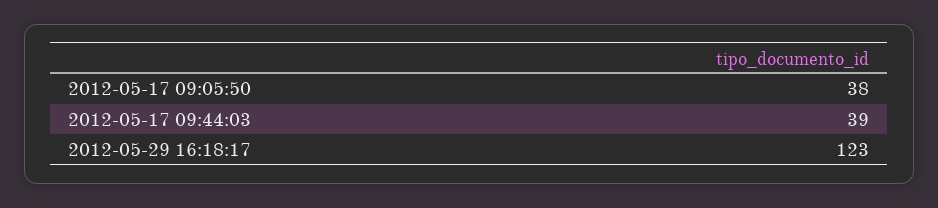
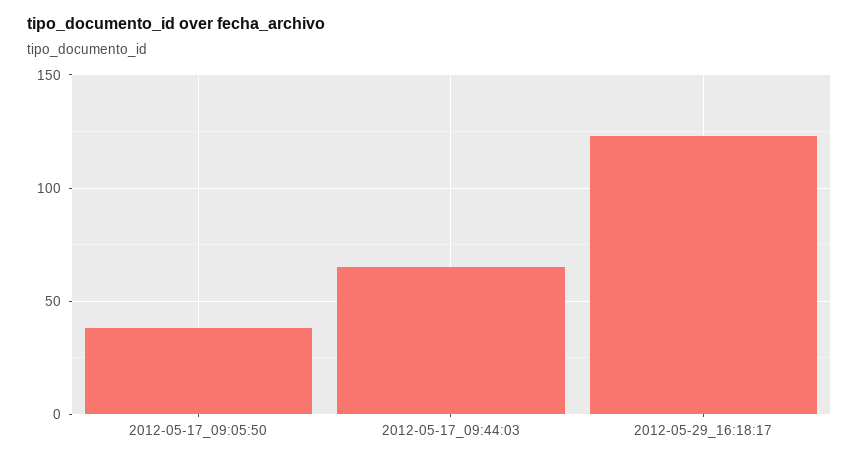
2012-05-17 09:44:03: 39 -> 65

